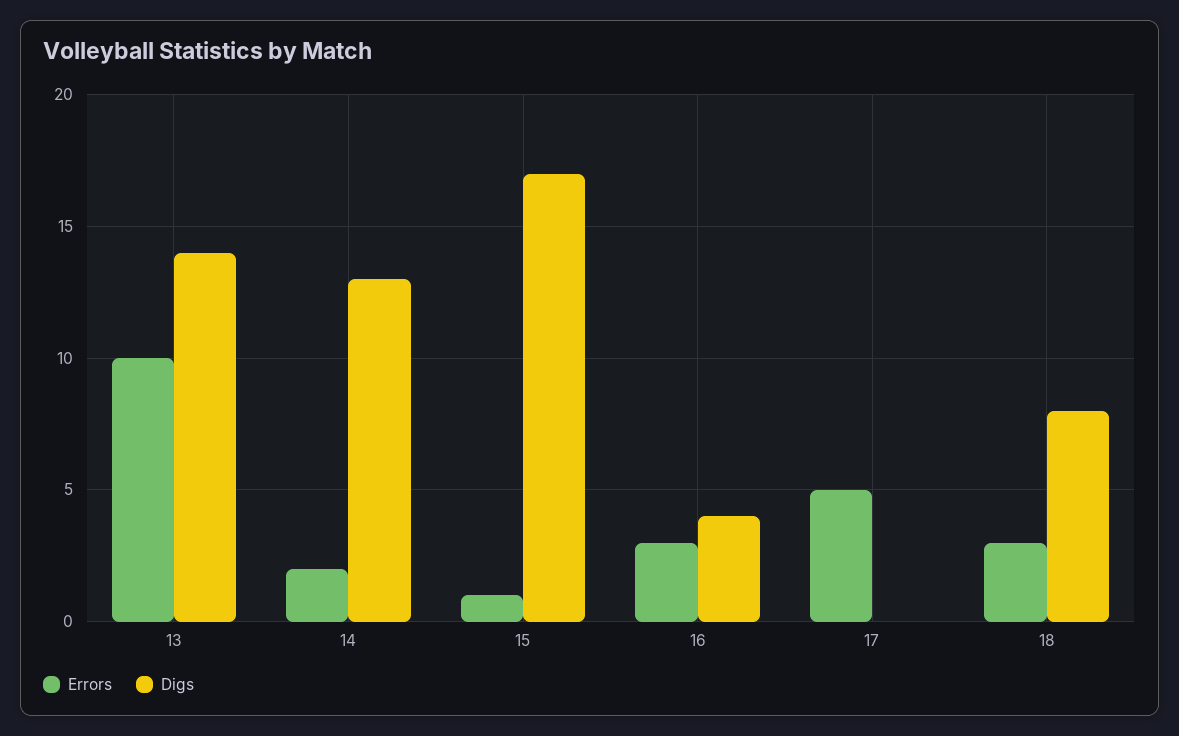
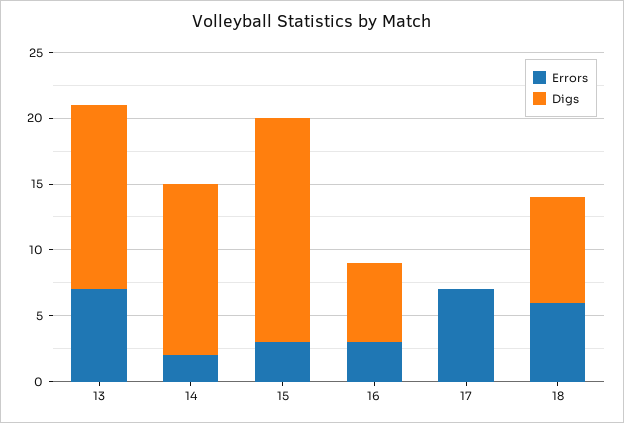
Errors, 13: 10 -> 7
Errors, 15: 1 -> 3
Digs, 16: 4 -> 6
Errors, 17: 5 -> 7
Errors, 18: 3 -> 6

